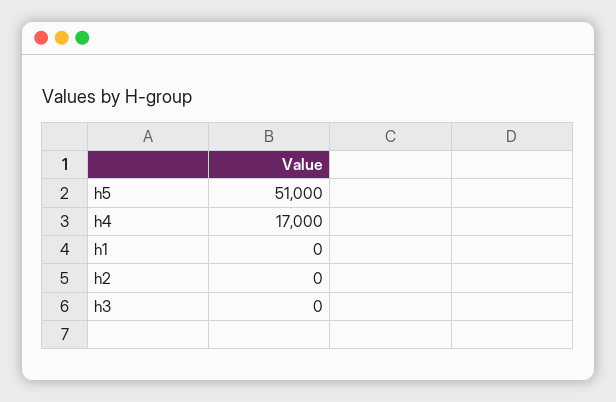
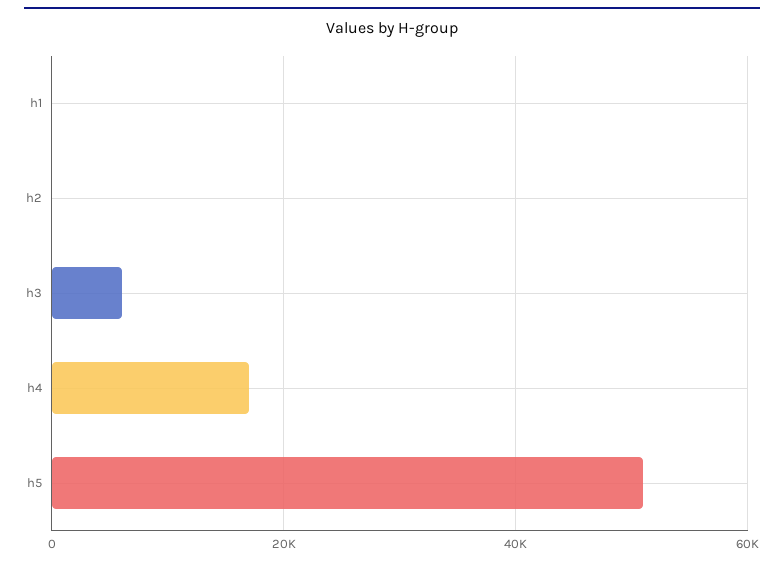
h3: 0 -> 6000

